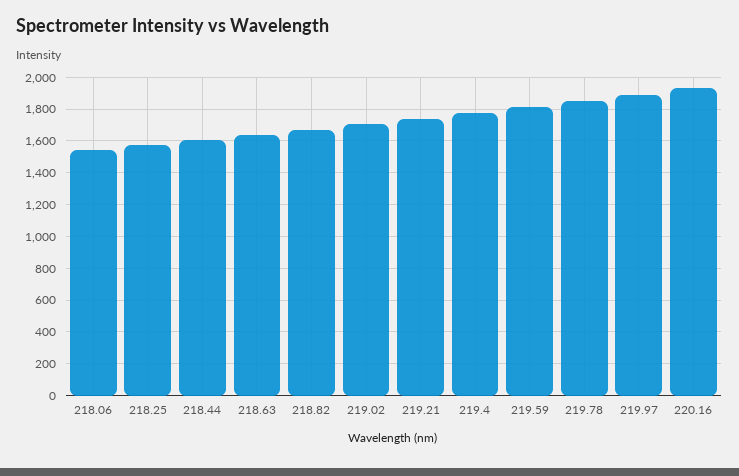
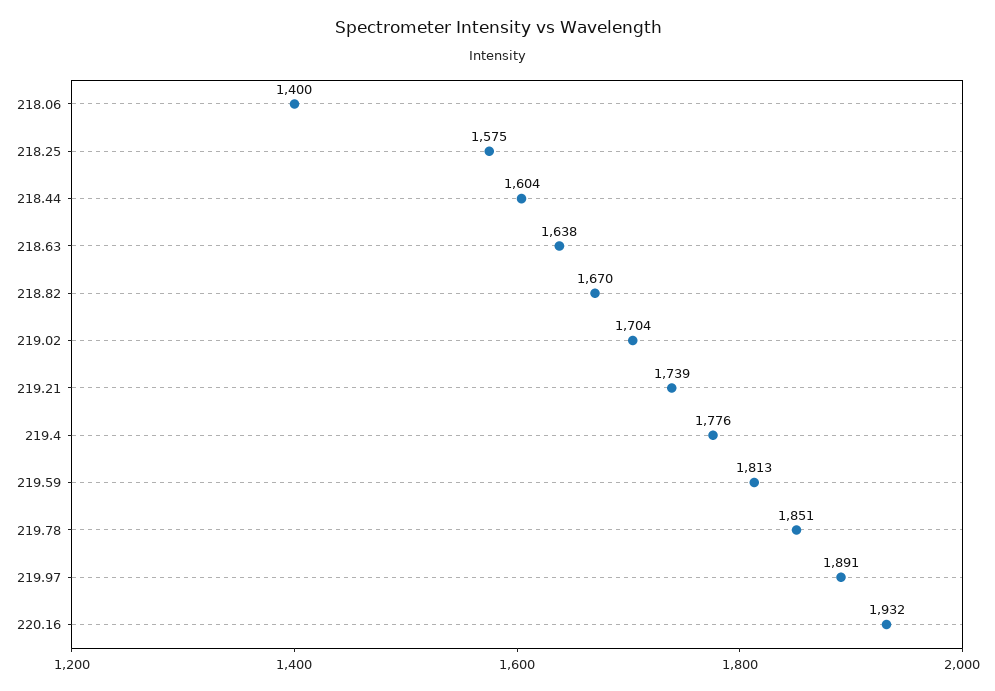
218.06: 1550 -> 1400

